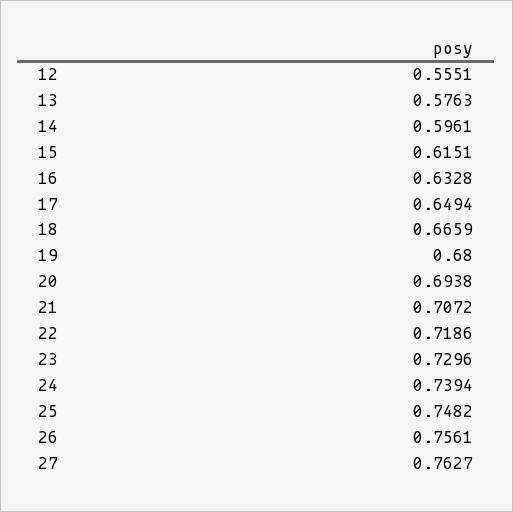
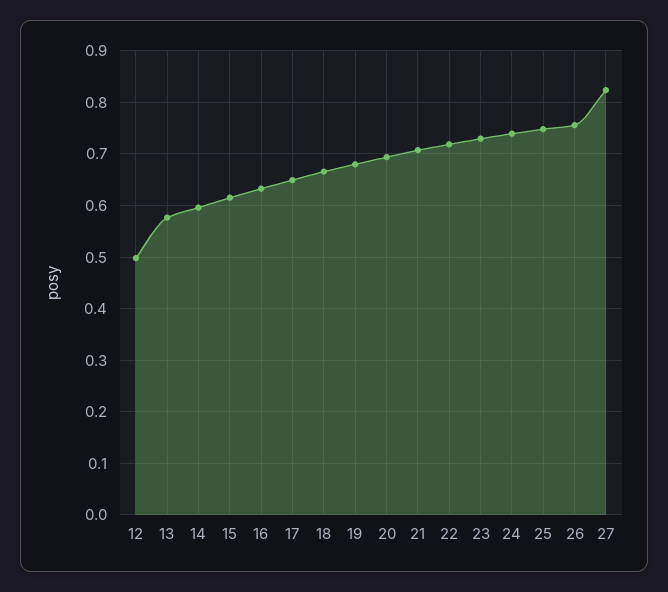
12: 0.5551 -> 0.5
27: 0.7627 -> 0.82

